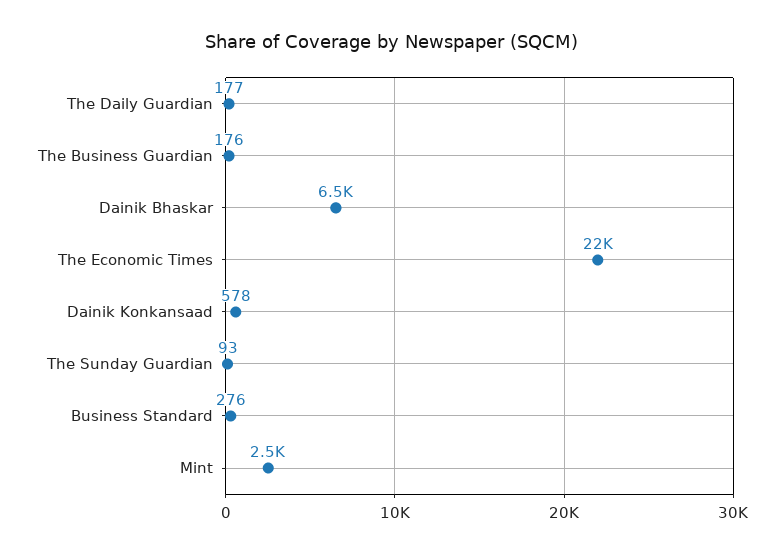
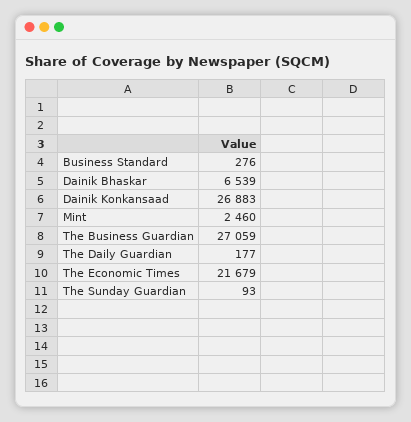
The Business Guardian: 176 -> 27059
Dainik Konkansaad: 578 -> 26883

